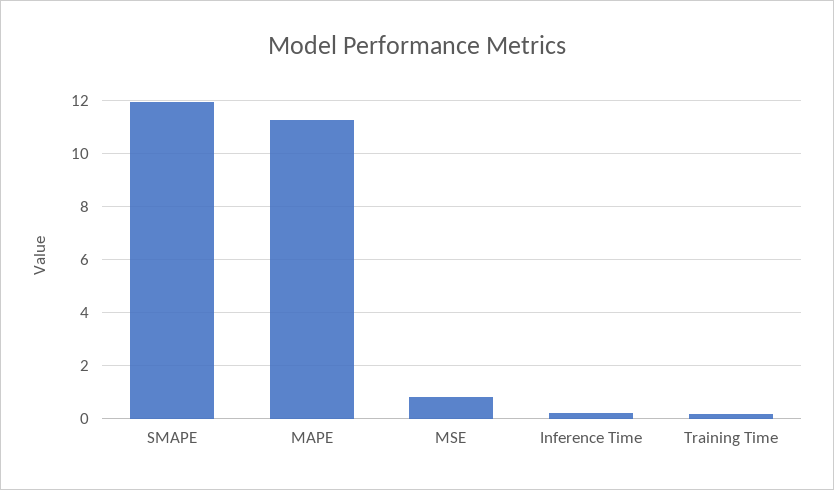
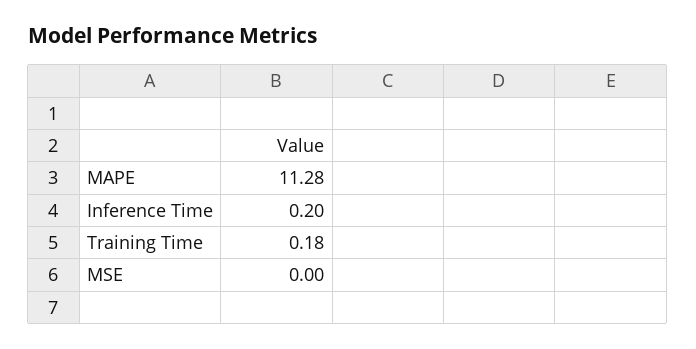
SMAPE: 12 -> none
MSE: 0.75 -> 0

